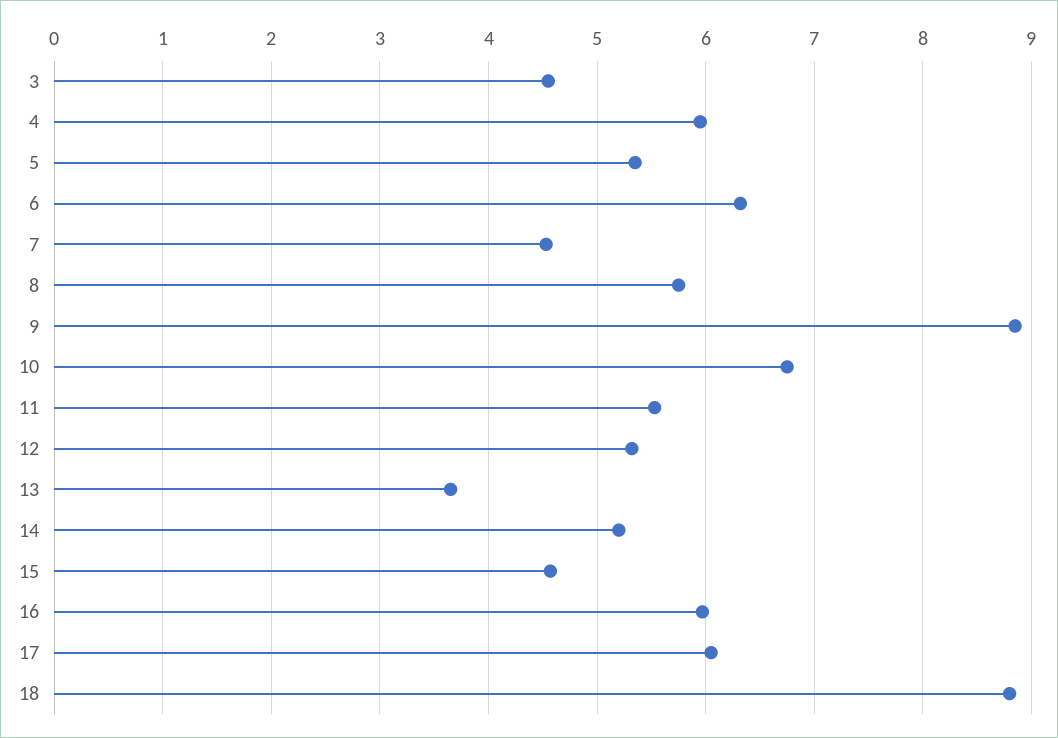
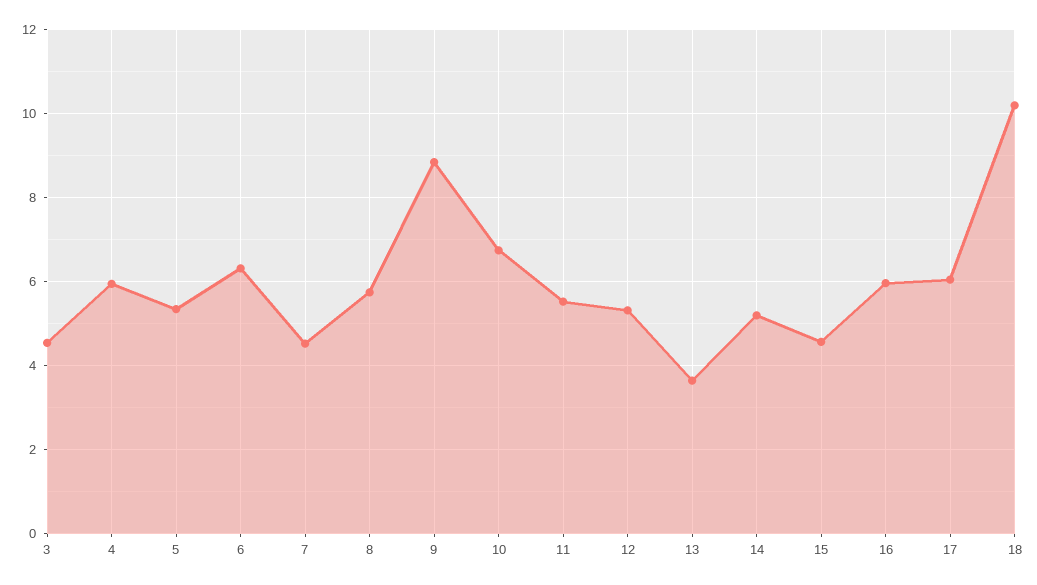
18: 8.8 -> 10.2

